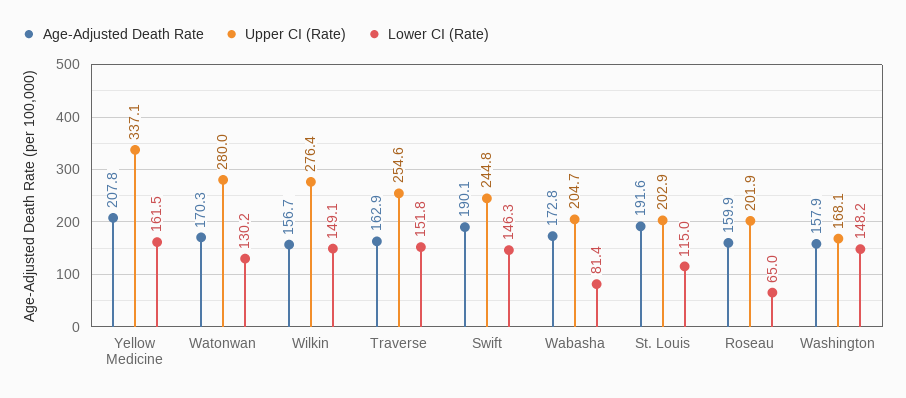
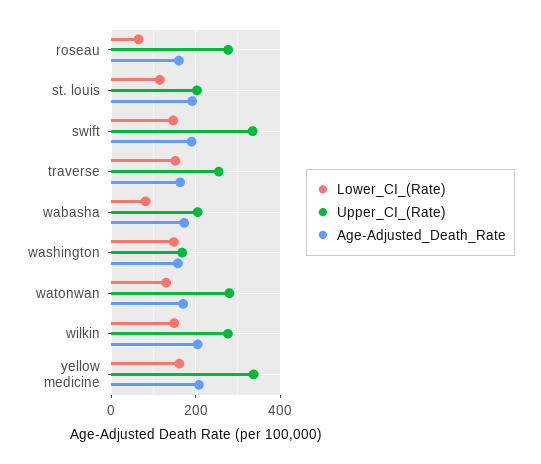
Age-Adjusted Death Rate, Wilkin: 156.7 -> 200
Upper CI (Rate), Swift: 244.8 -> 340
Upper CI (Rate), Roseau: 201.9 -> 280

